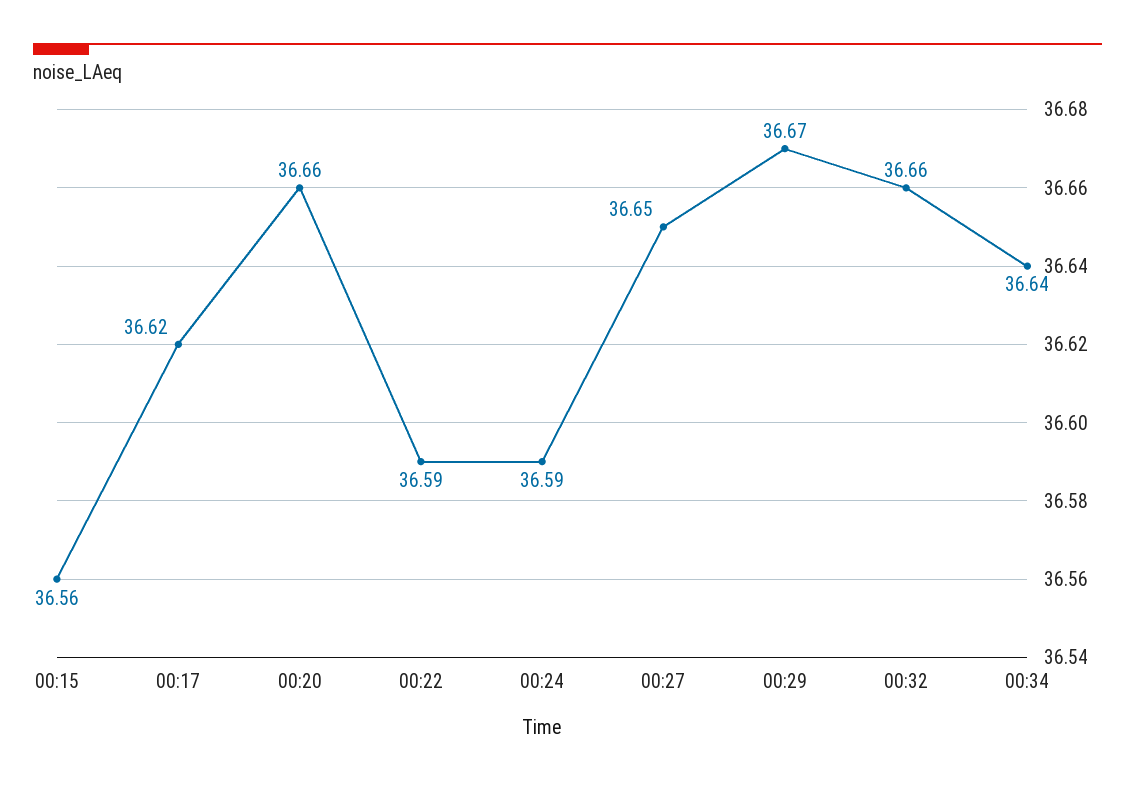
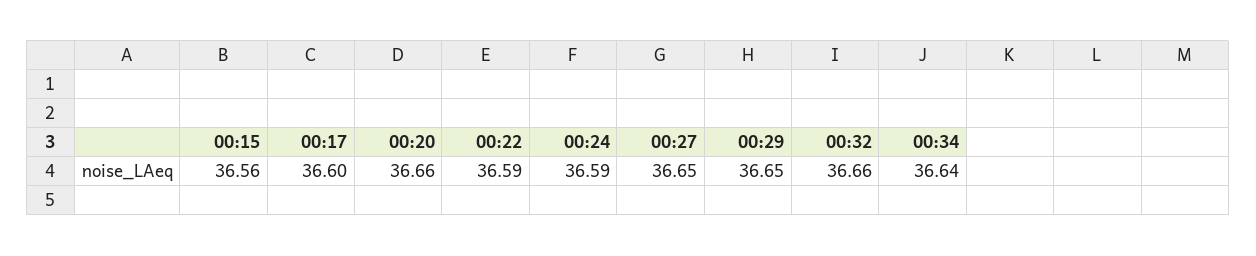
00:17: 36.62 -> 36.6
00:29: 36.67 -> 36.65

